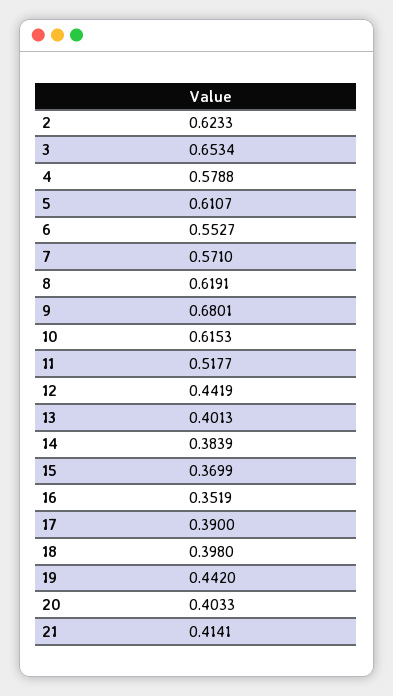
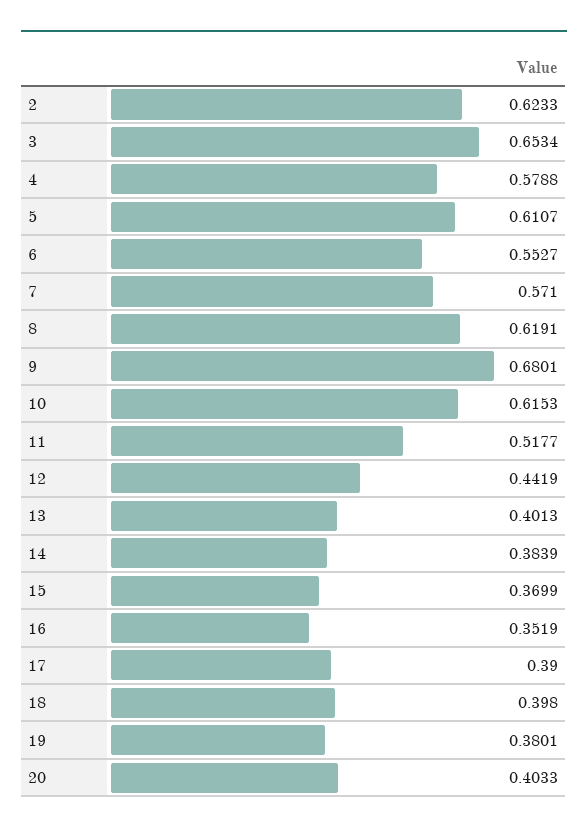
19: 0.442 -> 0.3801
21: 0.4141 -> none

